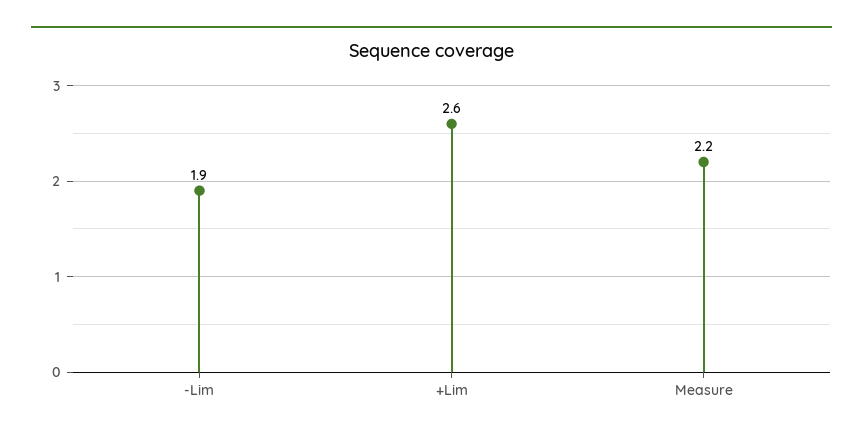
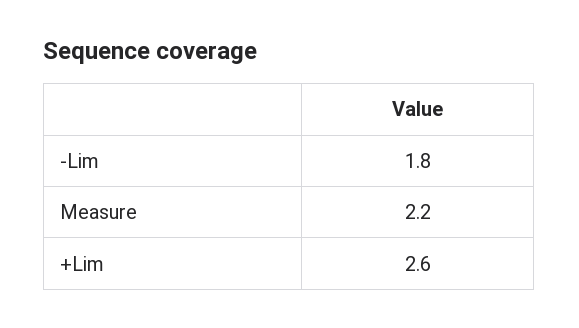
-Lim: 1.9 -> 1.8

